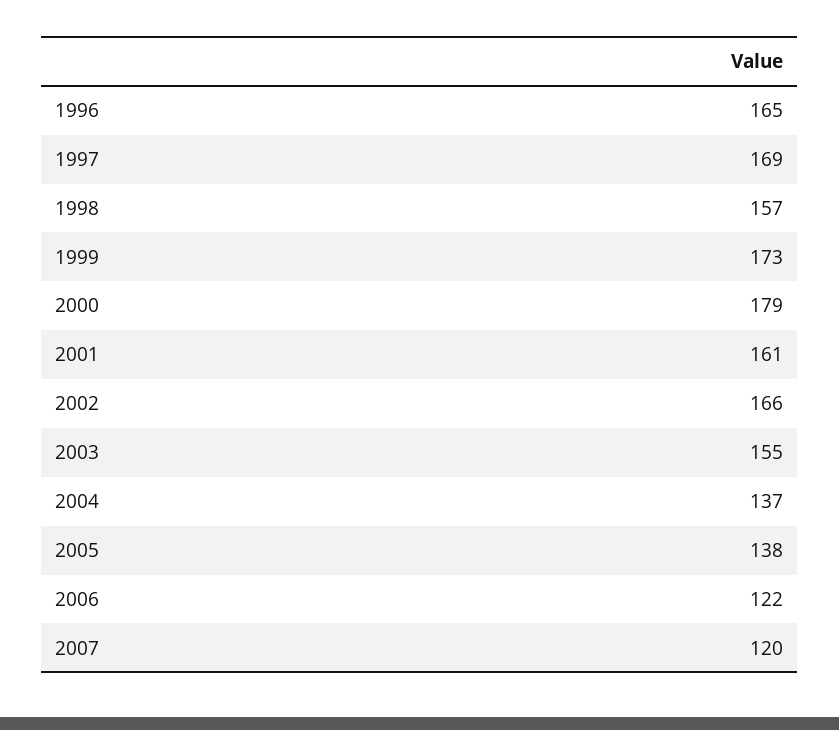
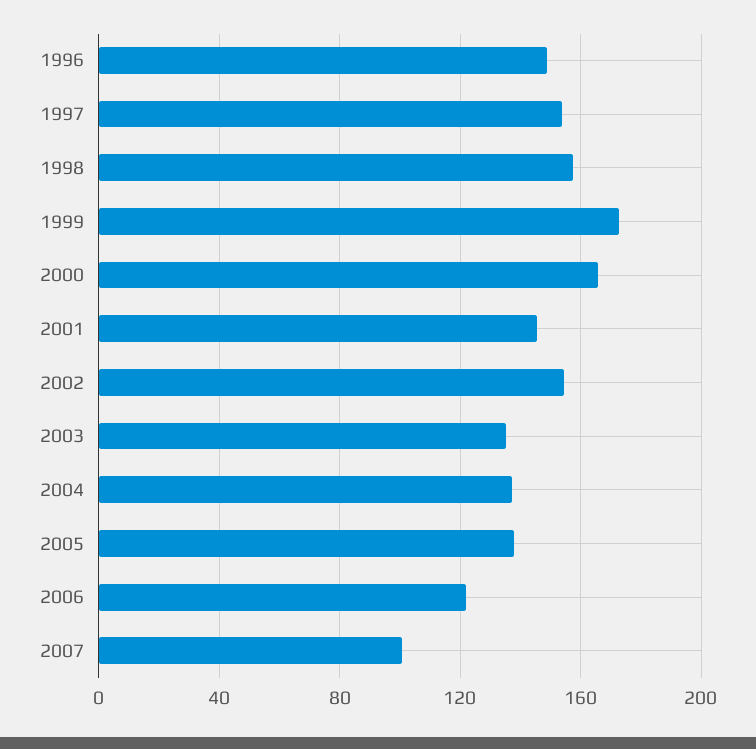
1996: 165 -> 150
1997: 169 -> 155
2000: 179 -> 165
2001: 161 -> 145
2002: 166 -> 155
2003: 155 -> 135
2007: 120 -> 100

